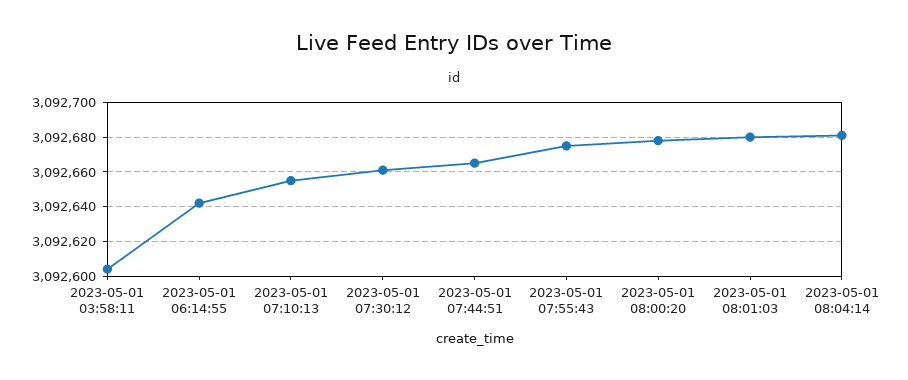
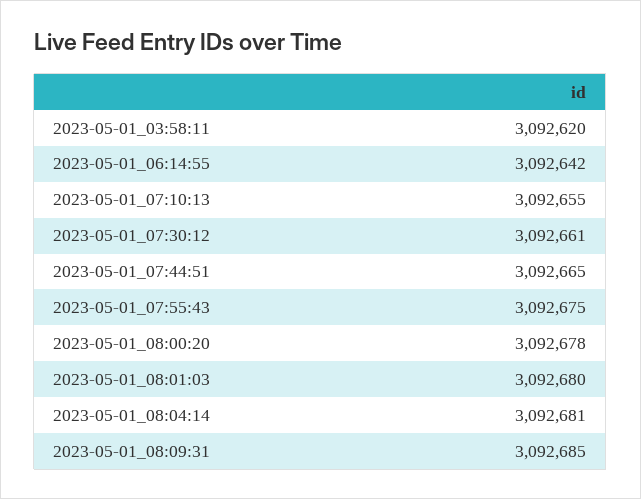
2023-05-01 03:58:11: 3092605 -> 3092620
2023-05-01_08:09:31: none -> 3092685

